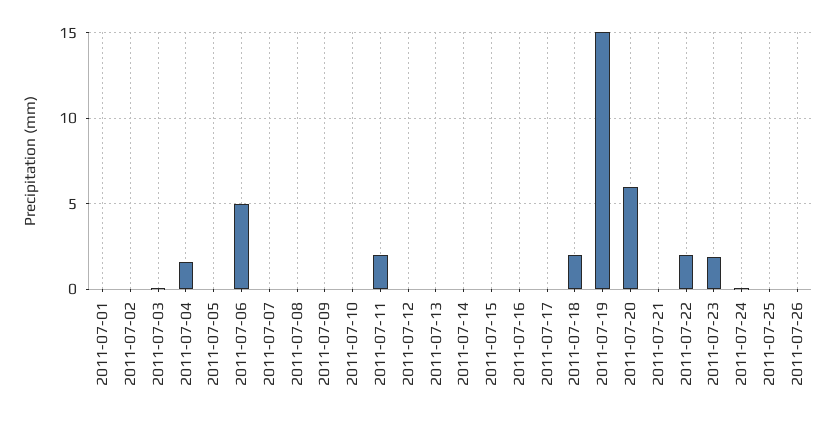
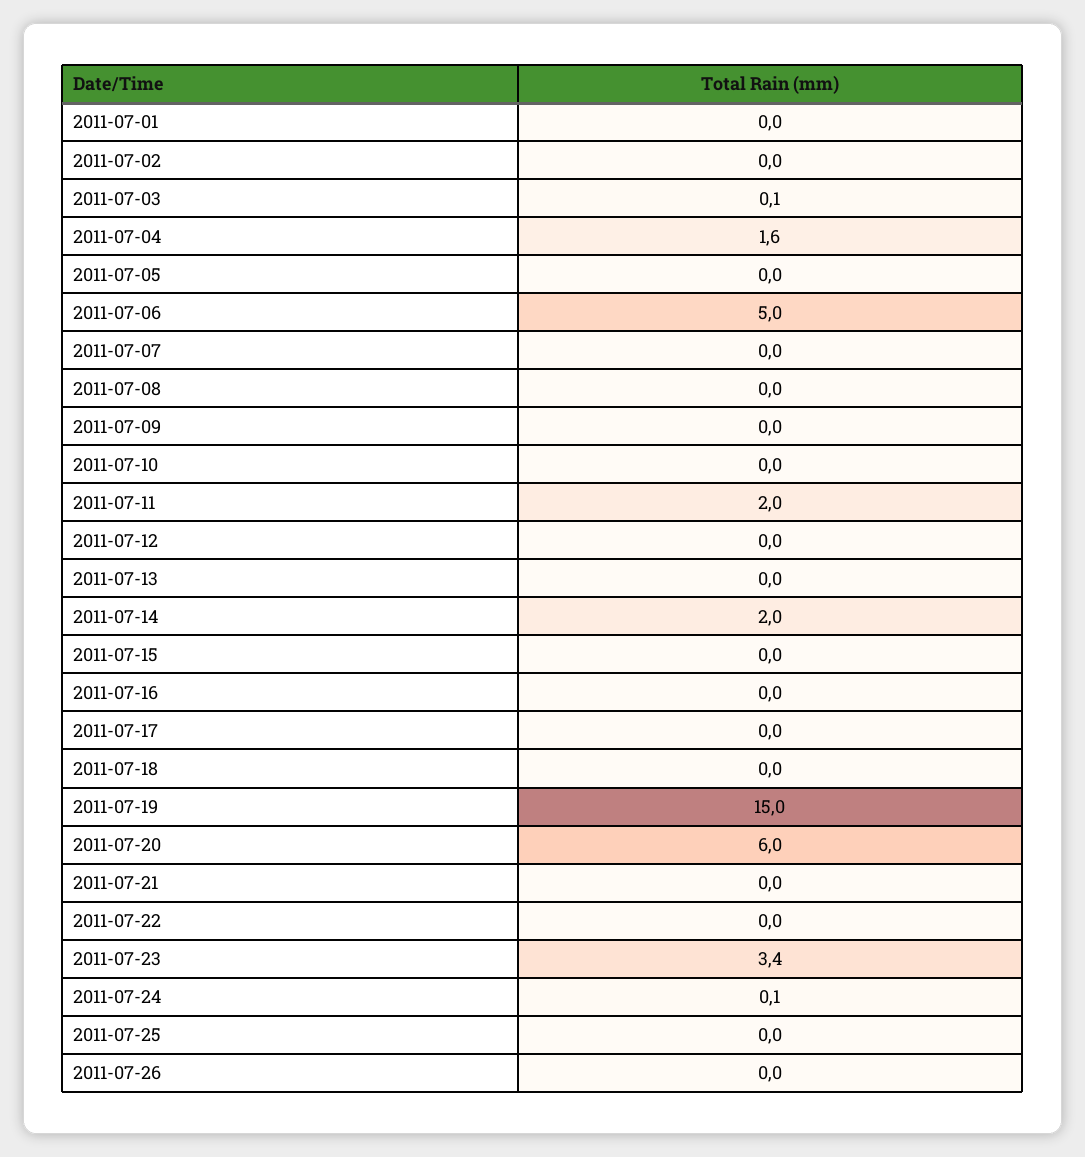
2011-07-14: 0 -> 2
2011-07-18: 2 -> 0
2011-07-22: 2 -> 0
2011-07-23: 2 -> 3.4

